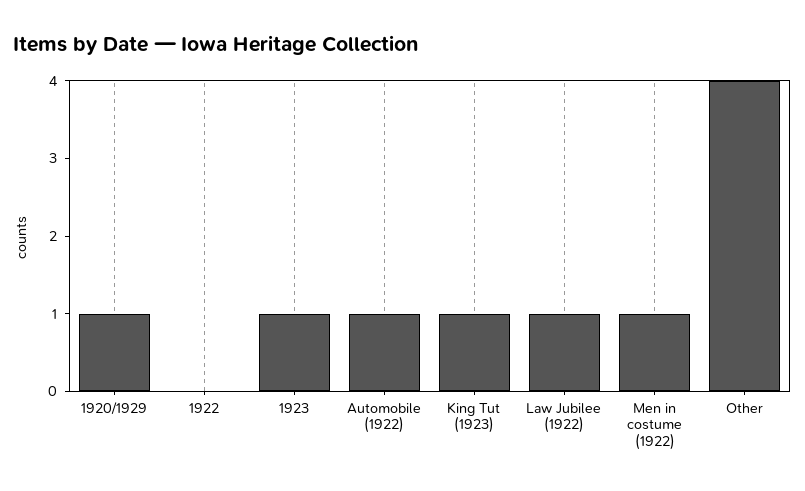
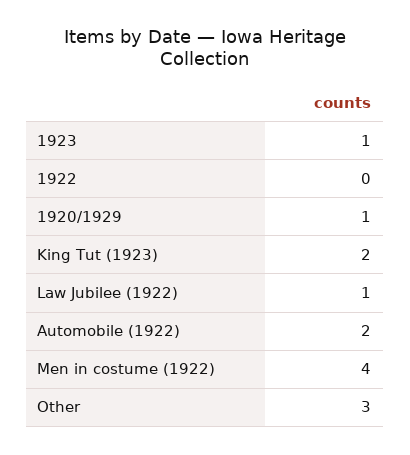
Automobile (1922): 1 -> 2
King Tut (1923): 1 -> 2
Men in costume (1922): 1 -> 4
Other: 4 -> 3

